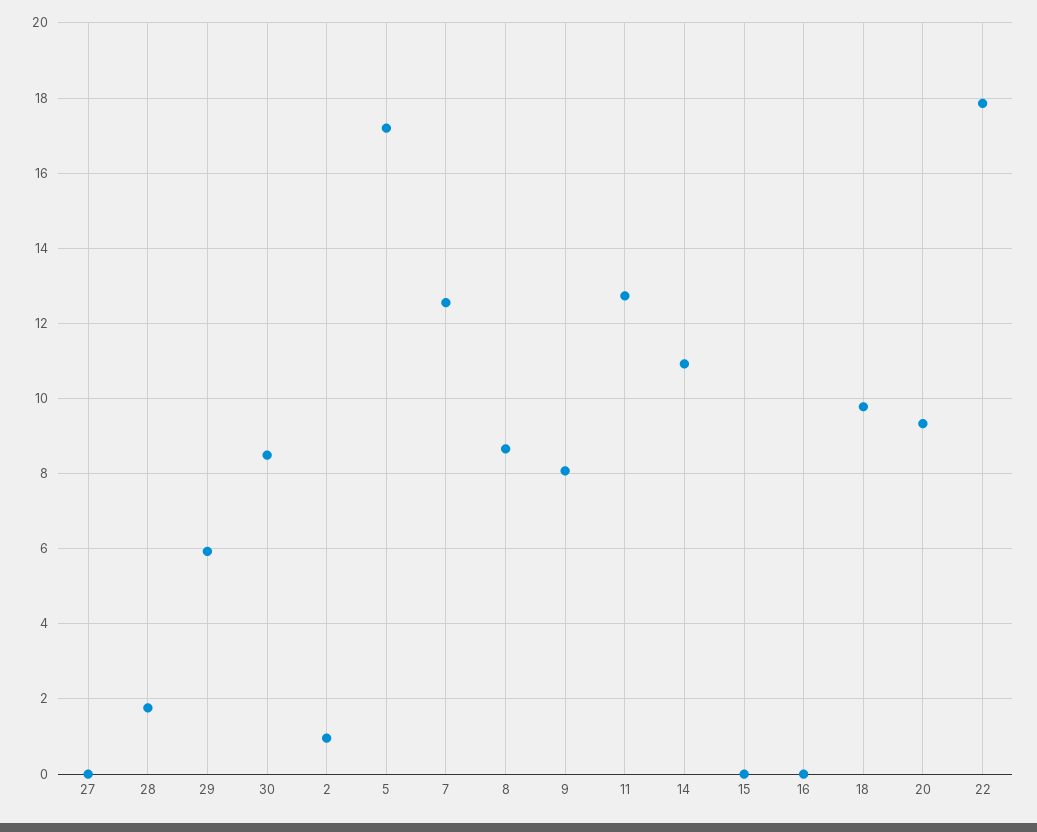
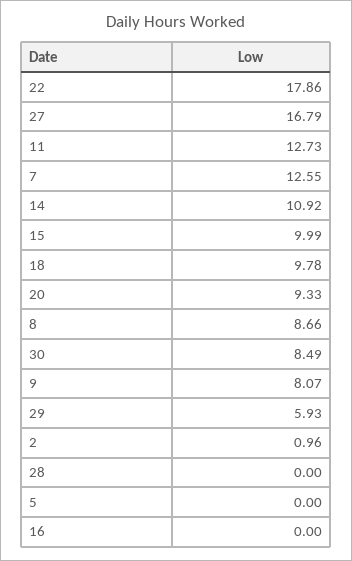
27: 0 -> 16.79
28: 1.8 -> 0
5: 17.2 -> 0
15: 0 -> 9.99

